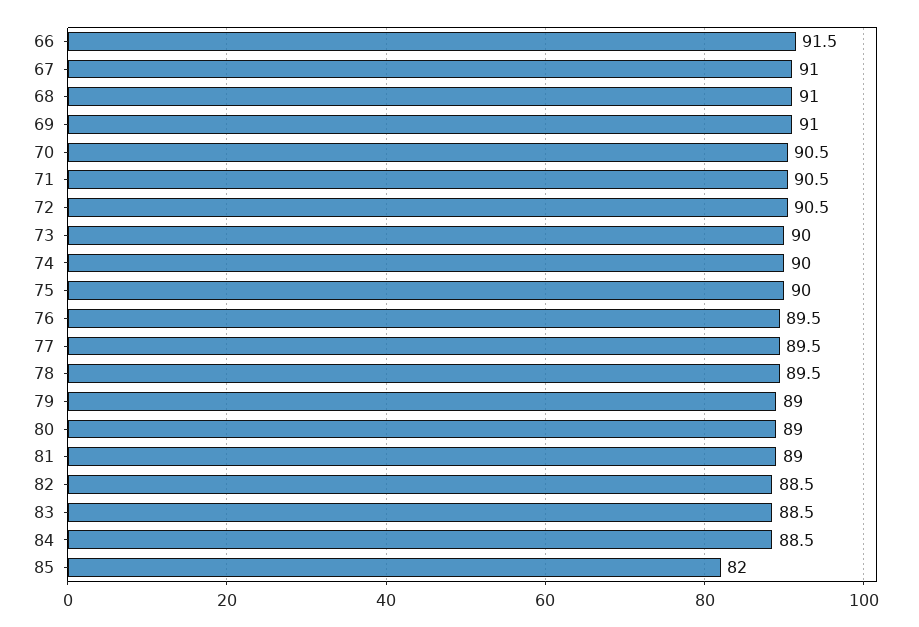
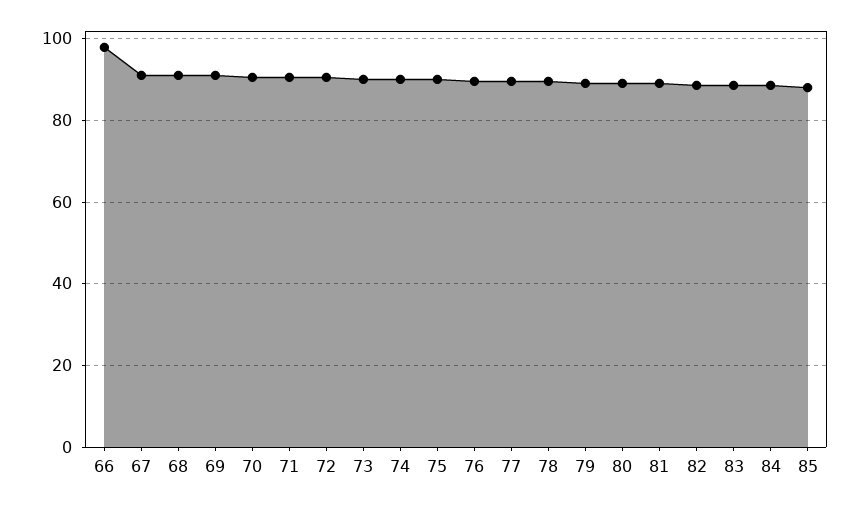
66: 91.5 -> 98
85: 82 -> 88

